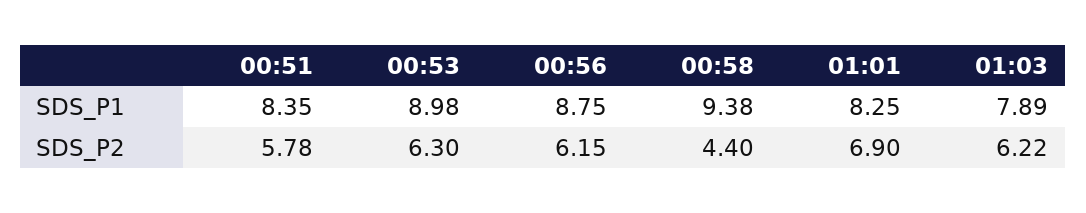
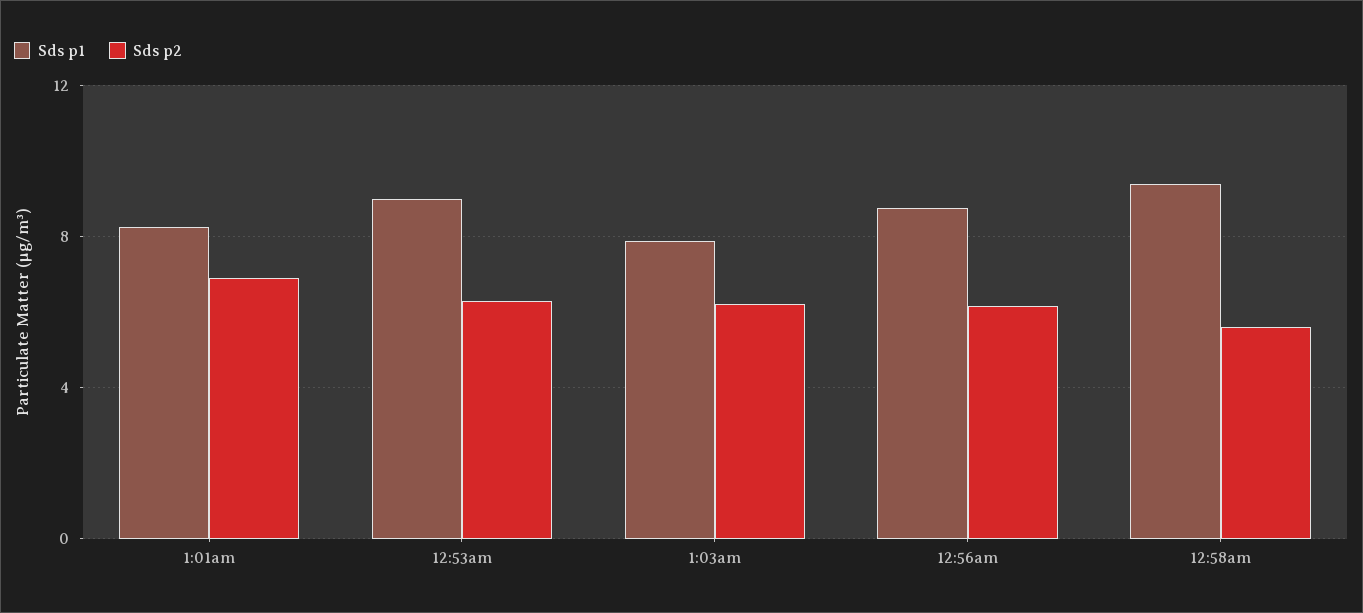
SDS_P1, 00:51: 8.35 -> none
SDS_P2, 00:51: 5.78 -> none
SDS_P2, 00:58: 4.4 -> 5.5

